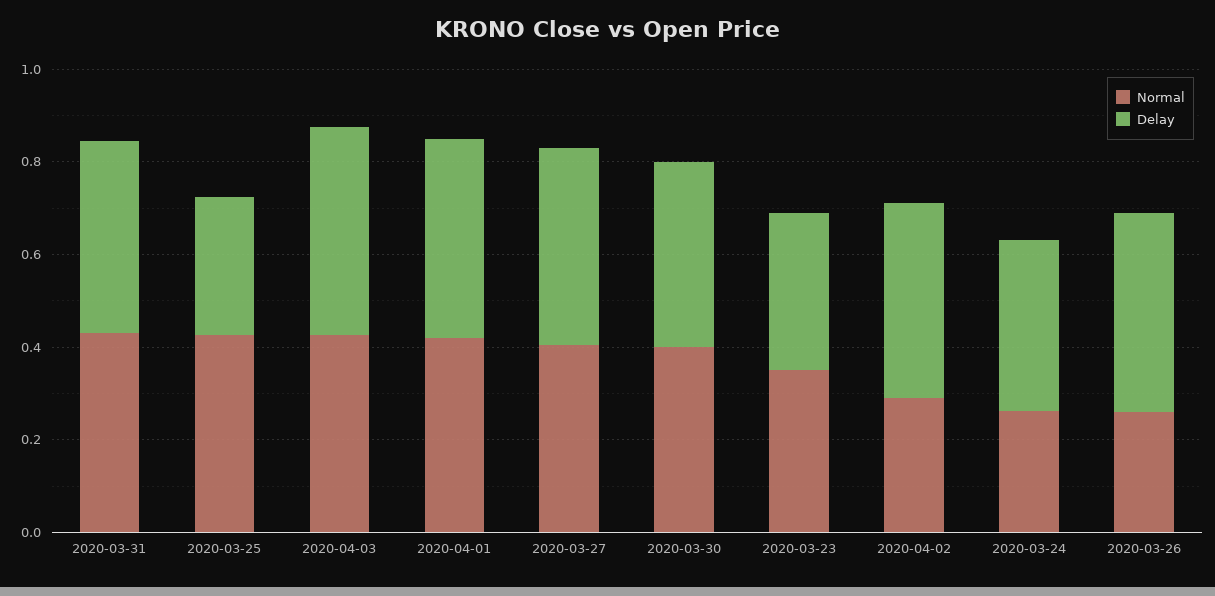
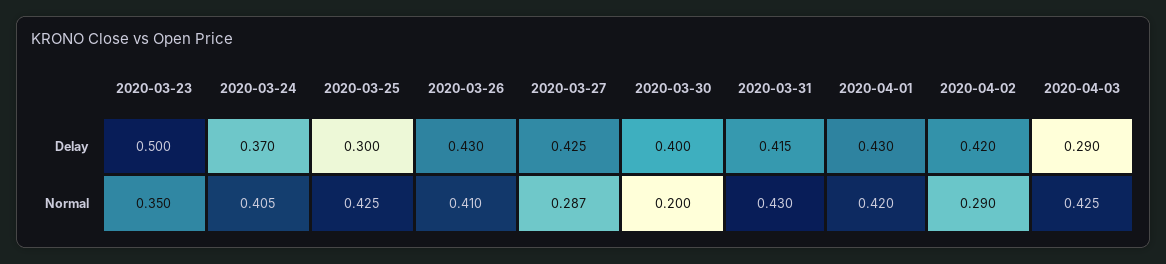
Delay, 2020-04-03: 0.45 -> 0.29
Normal, 2020-03-27: 0.4 -> 0.287
Normal, 2020-03-30: 0.4 -> 0.2
Delay, 2020-03-23: 0.35 -> 0.5
Normal, 2020-03-24: 0.25 -> 0.405
Normal, 2020-03-26: 0.25 -> 0.41

